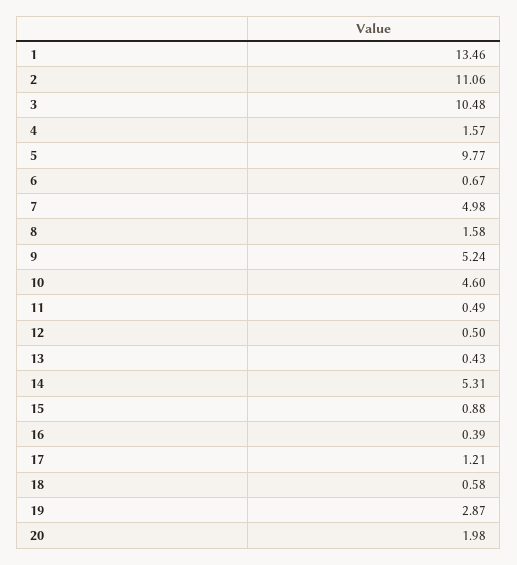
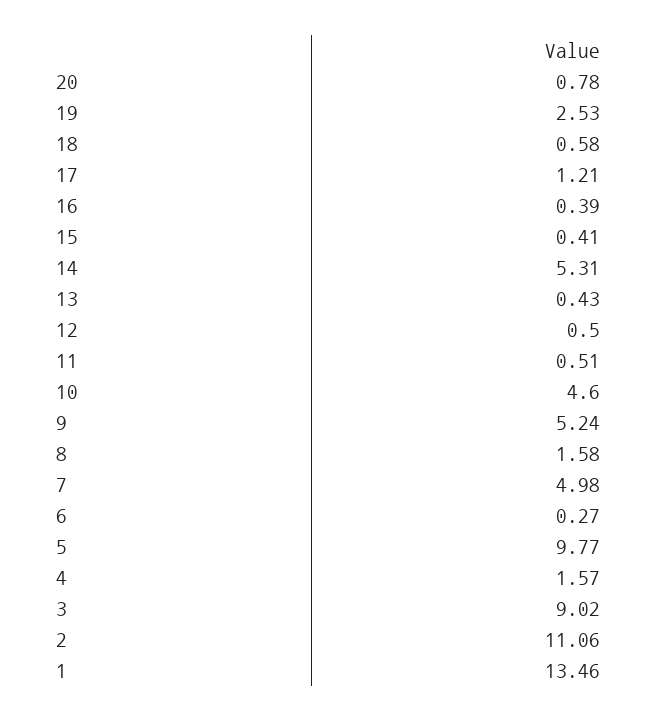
3: 10.48 -> 9.02
6: 0.67 -> 0.27
11: 0.49 -> 0.51
15: 0.88 -> 0.41
19: 2.87 -> 2.53
20: 1.98 -> 0.78

